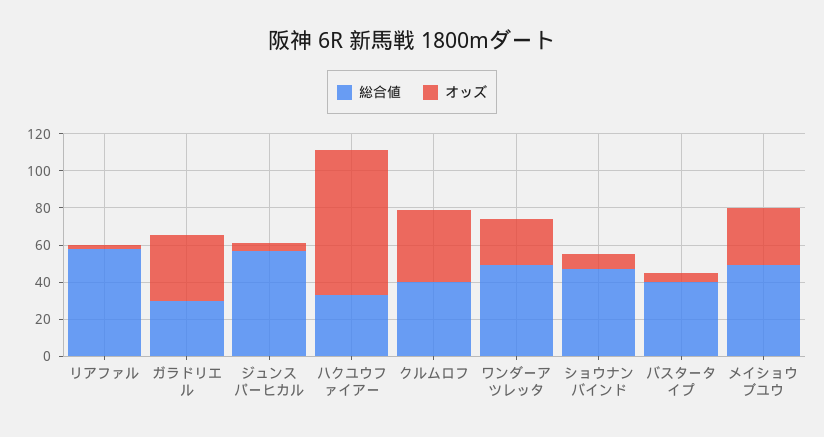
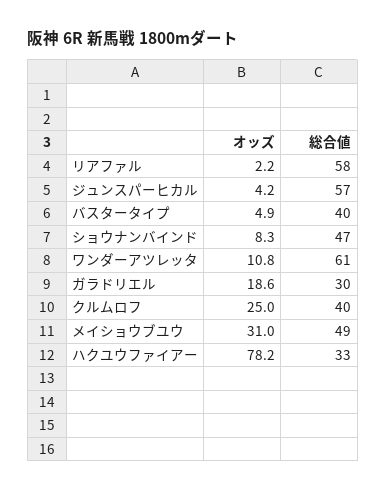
オッズ, ガラドリエル: 35 -> 18.6
オッズ, クルムロフ: 40 -> 25
総合値, ワンダーアツレッタ: 50 -> 61
オッズ, ワンダーアツレッタ: 25 -> 10.8

